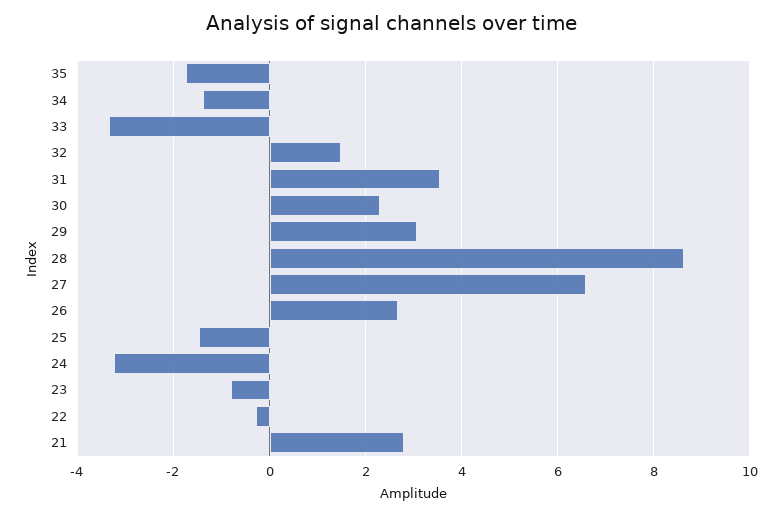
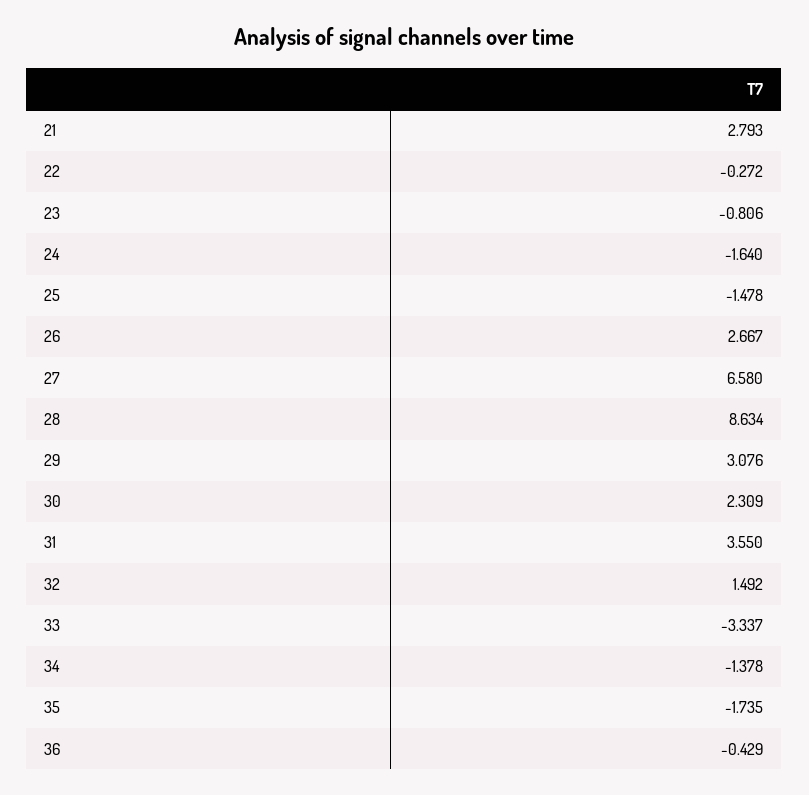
24: -3.2 -> -1.64
36: none -> -0.429

